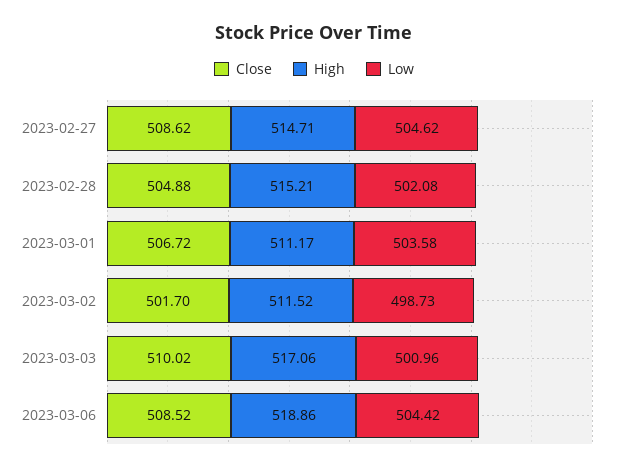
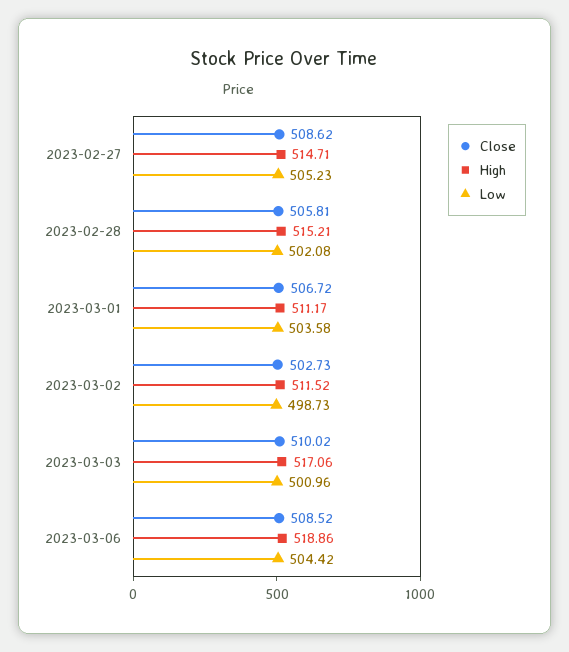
Low, 2023-02-27: 504.62 -> 505.23
Close, 2023-02-28: 504.88 -> 505.81
Close, 2023-03-02: 501.7 -> 502.73

